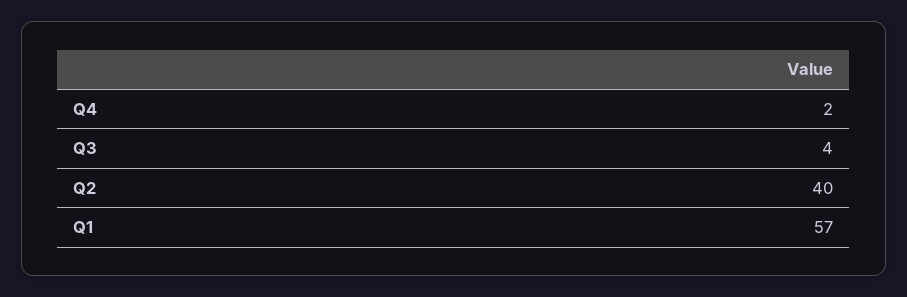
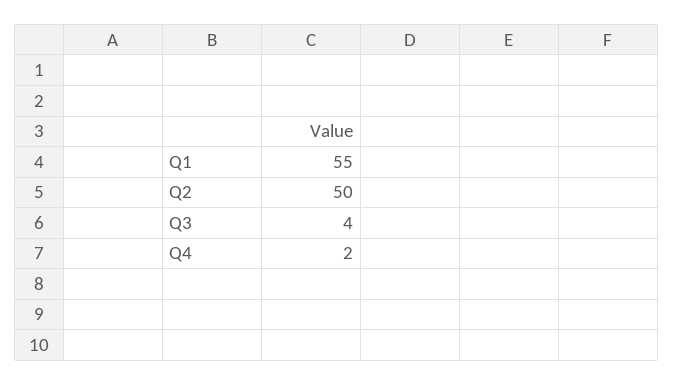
Q2: 40 -> 50
Q1: 57 -> 55

